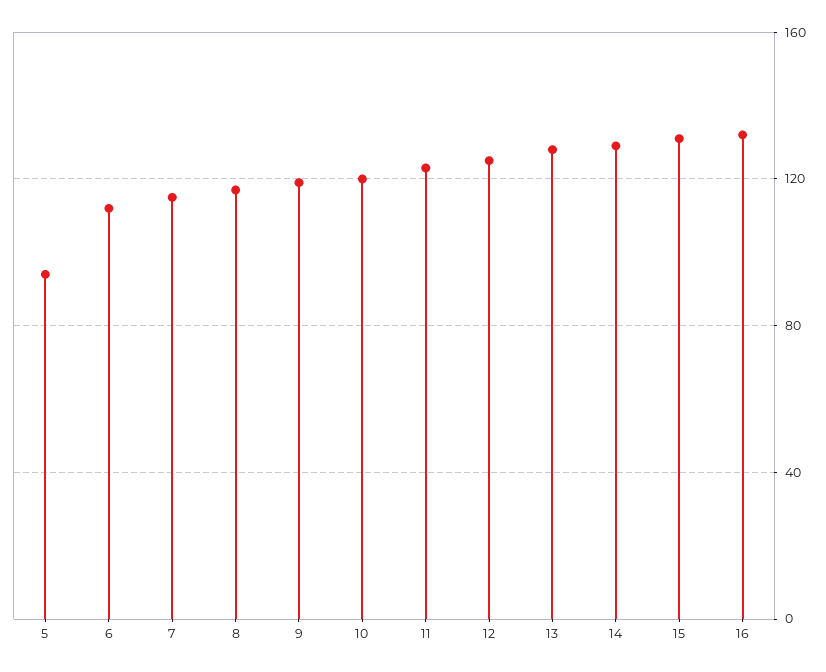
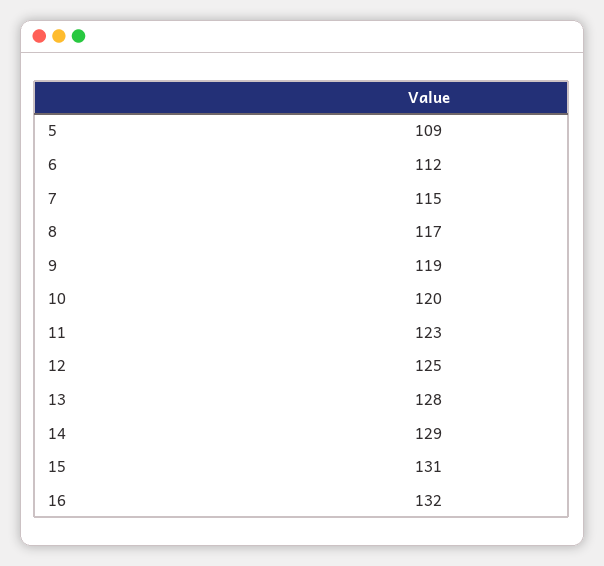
5: 95 -> 109

